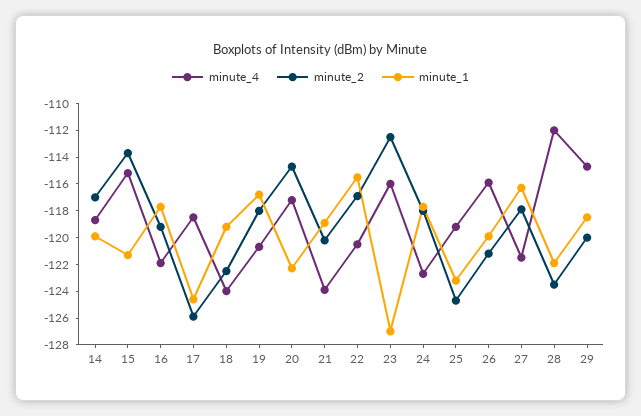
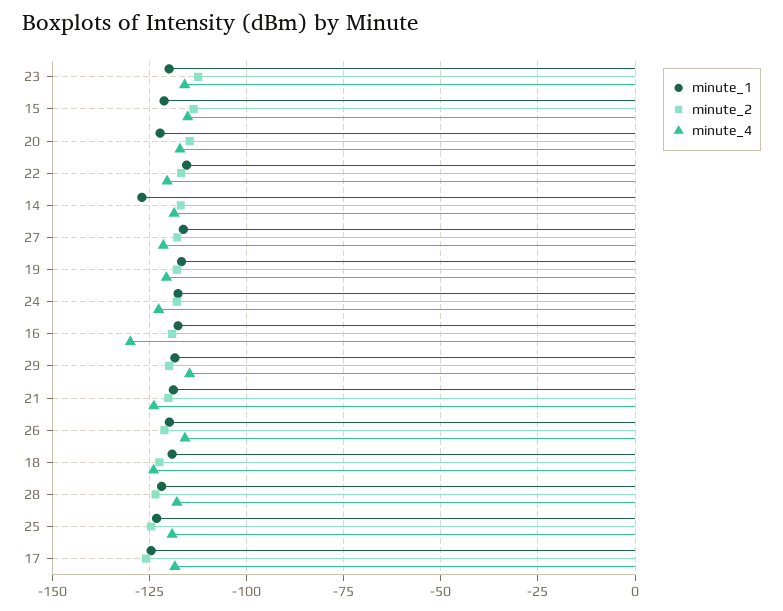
minute_1, 14: -120 -> -127.5
minute_4, 16: -122 -> -130
minute_1, 23: -127 -> -120
minute_4, 28: -112 -> -117.5

